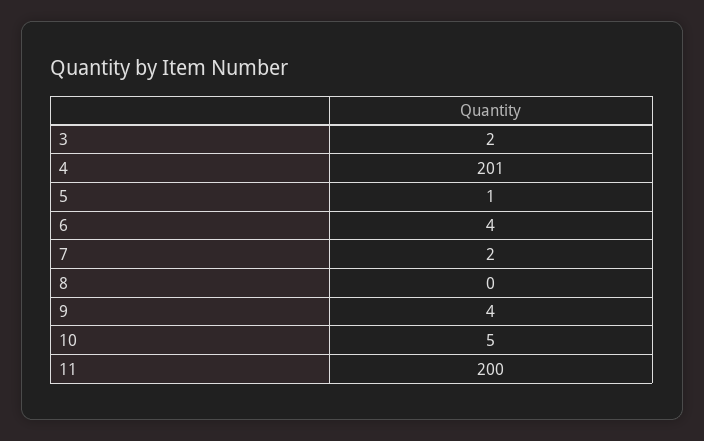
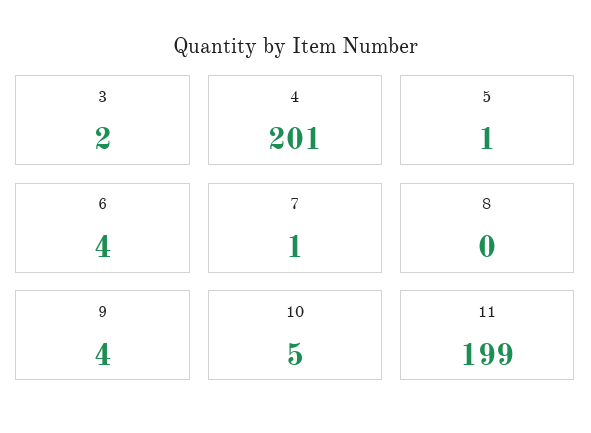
7: 2 -> 1
11: 200 -> 199

